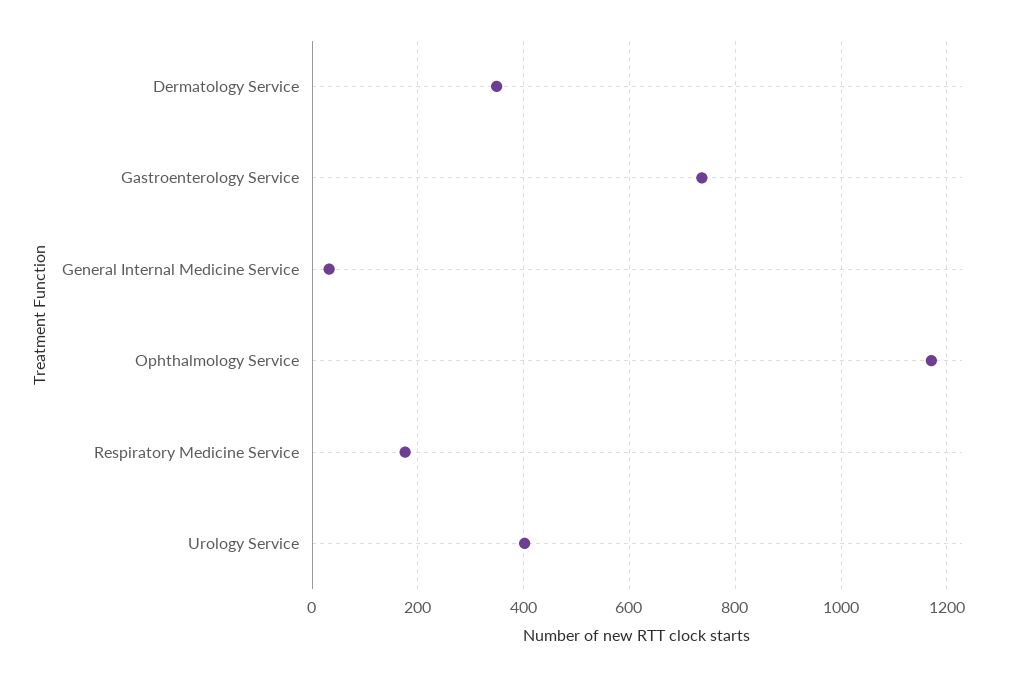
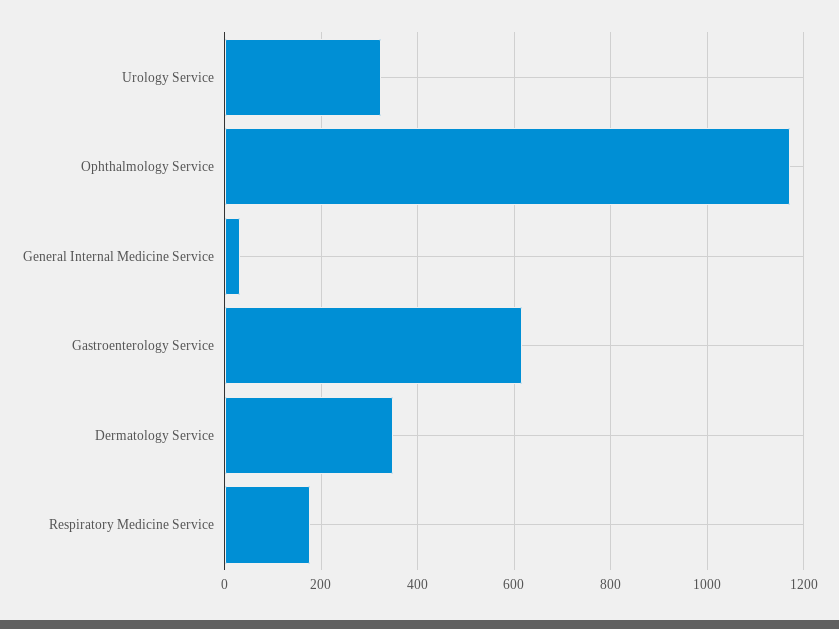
Gastroenterology Service: 740 -> 620
Urology Service: 400 -> 320

